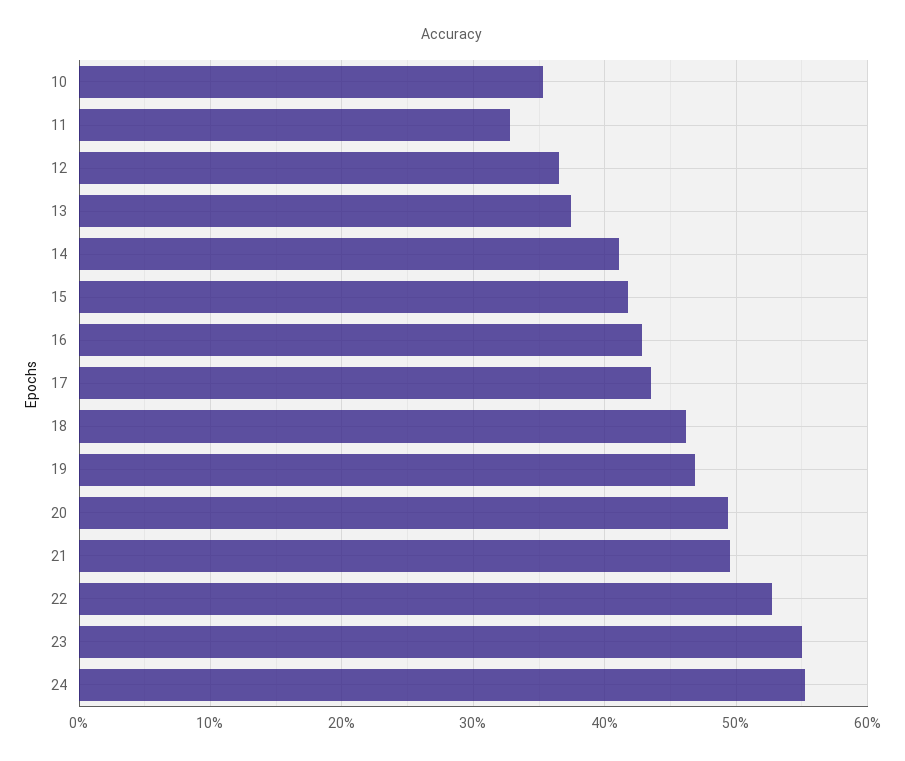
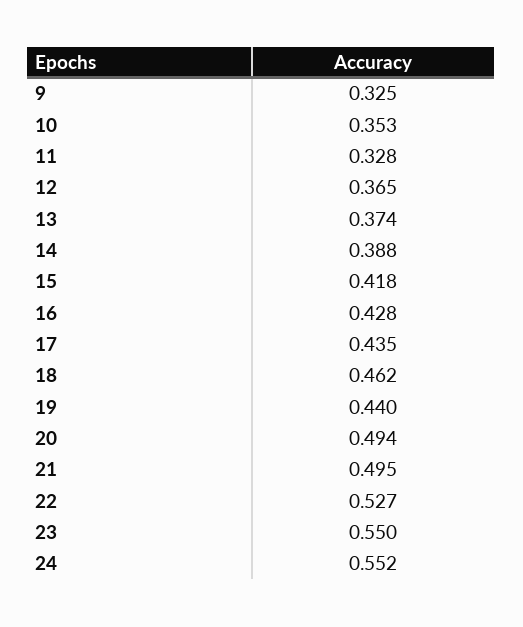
14: 0.41 -> 0.388
19: 0.47 -> 0.44
9: none -> 0.325

